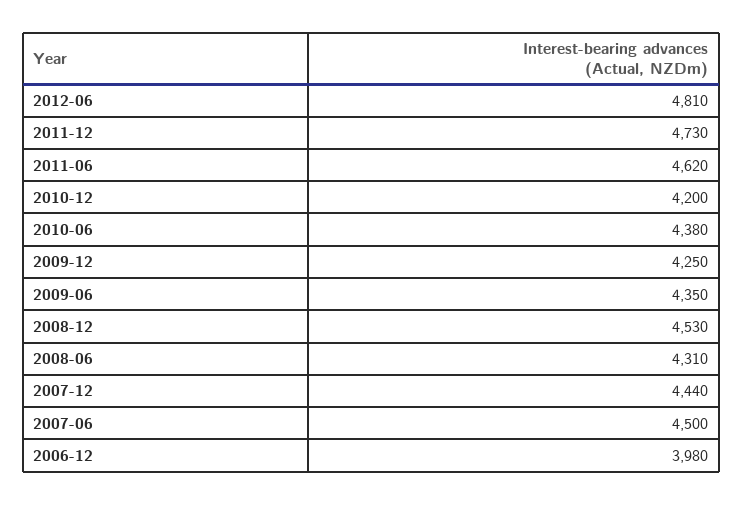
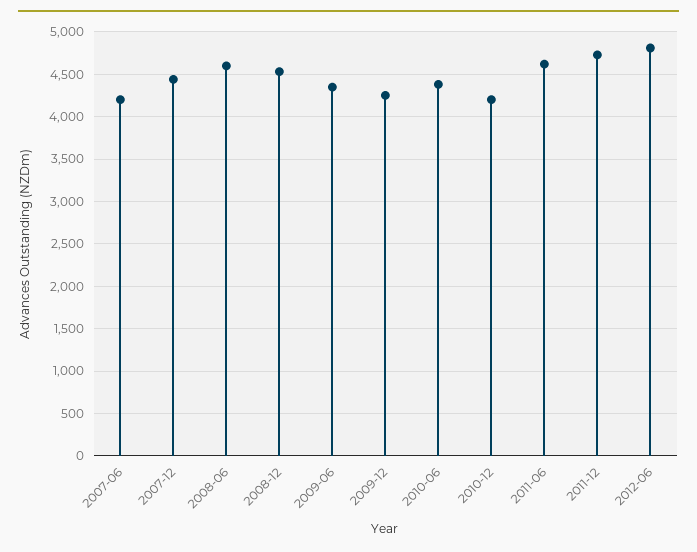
2008-06: 4310 -> 4600
2007-06: 4500 -> 4200
2006-12: 3980 -> none

